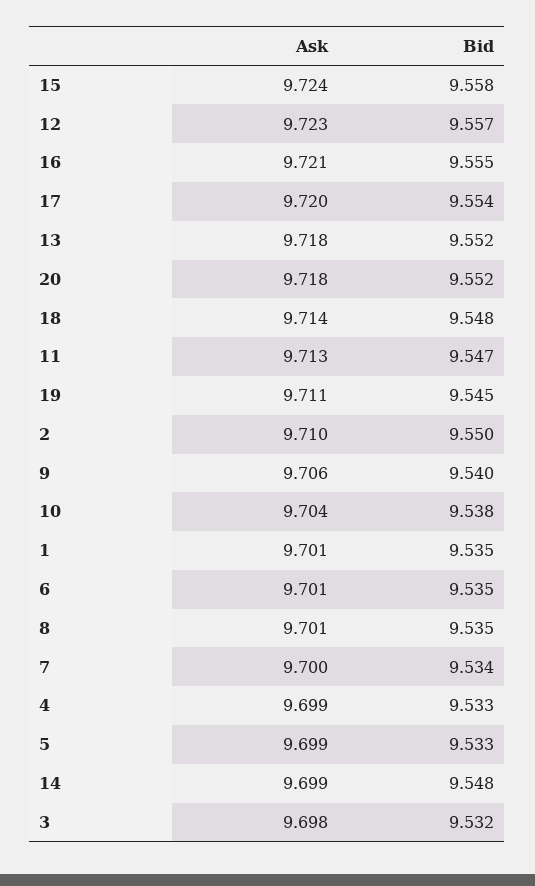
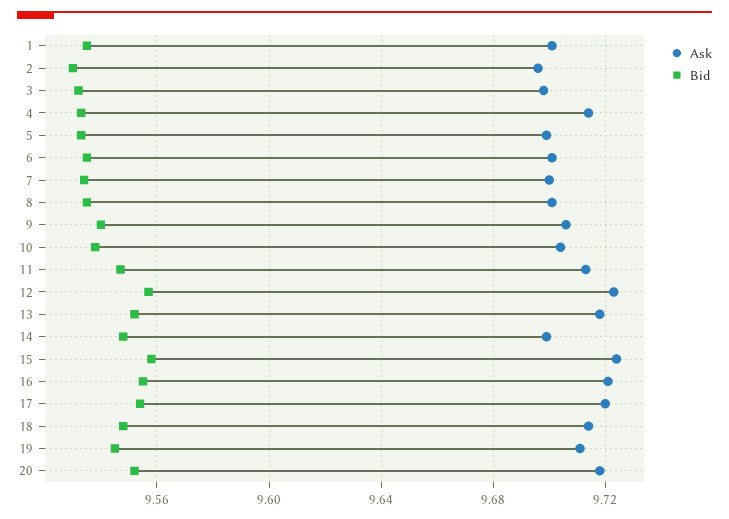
Ask, 2: 9.71 -> 9.695
Bid, 2: 9.55 -> 9.53
Ask, 4: 9.699 -> 9.715

